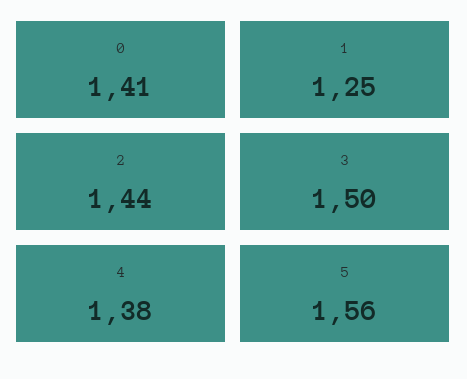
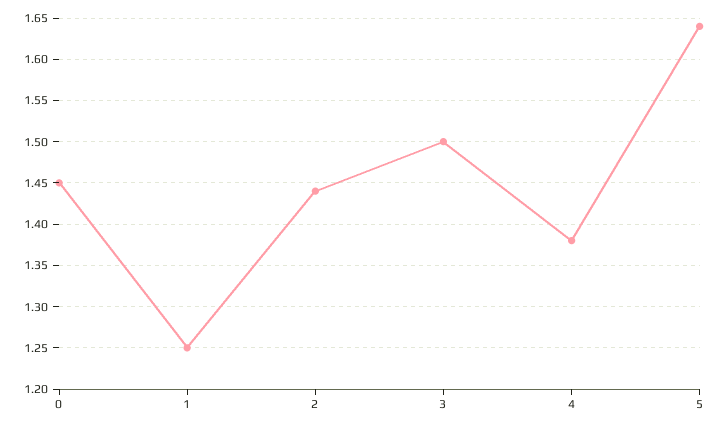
0: 1.41 -> 1.45
5: 1.56 -> 1.64

